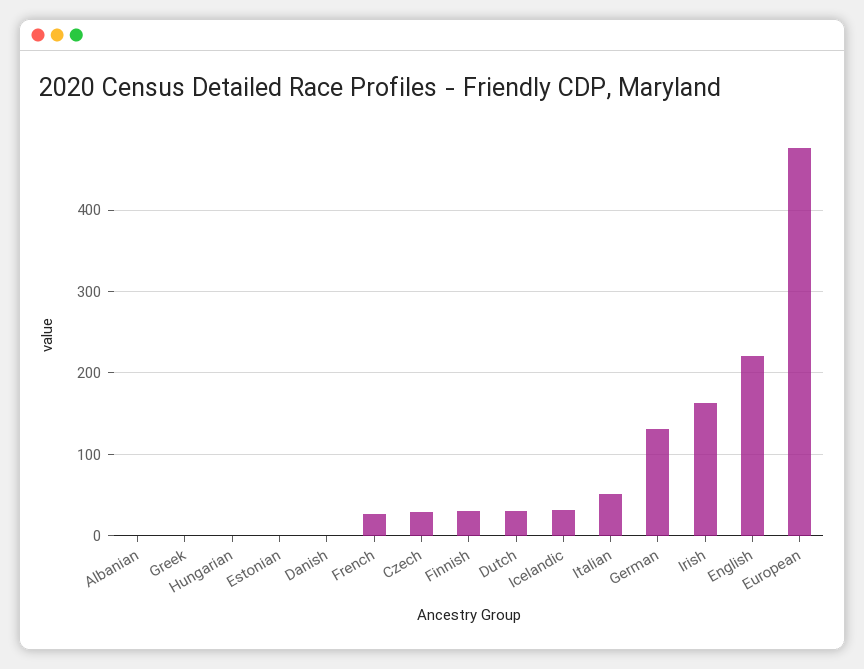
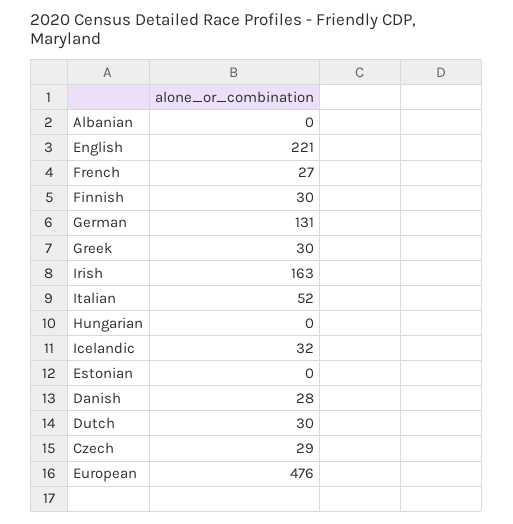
Greek: 0 -> 30
Danish: 0 -> 28

